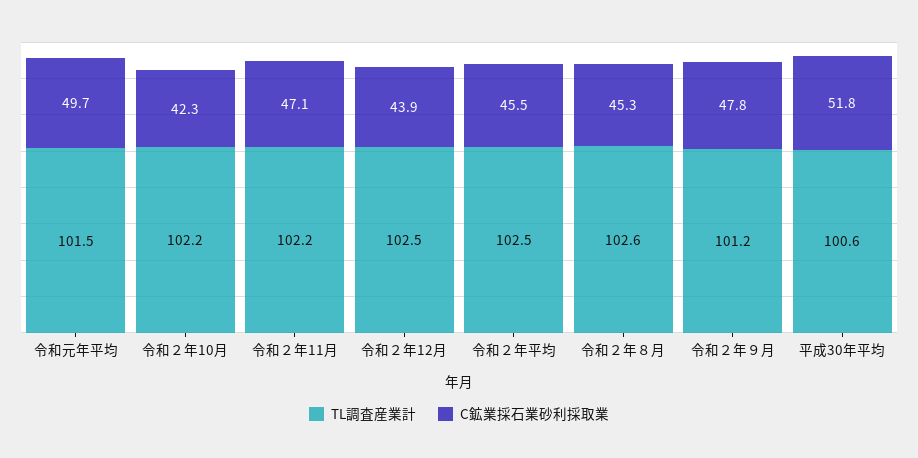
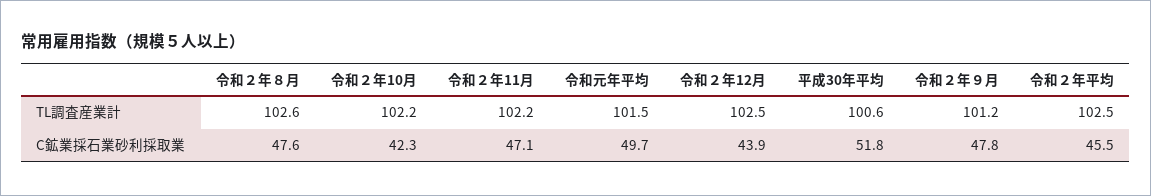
C鉱業採石業砂利採取業, 令和２年８月: 45.3 -> 47.6

